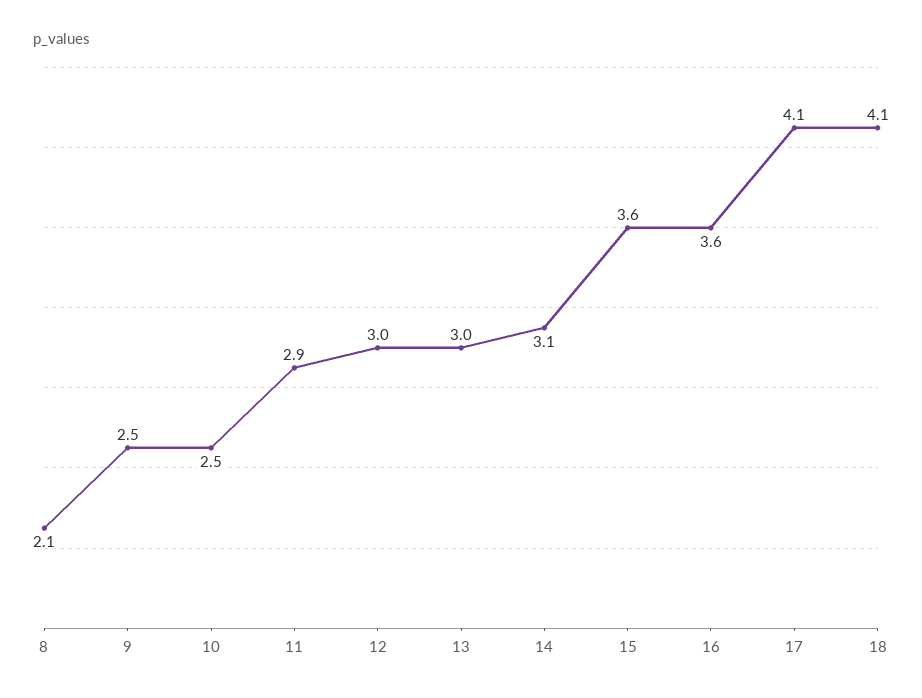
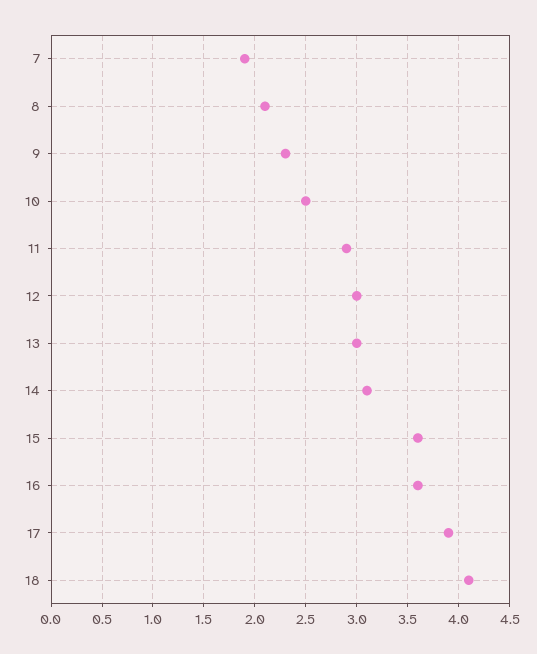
9: 2.5 -> 2.3
17: 4.1 -> 3.9
7: none -> 1.9

